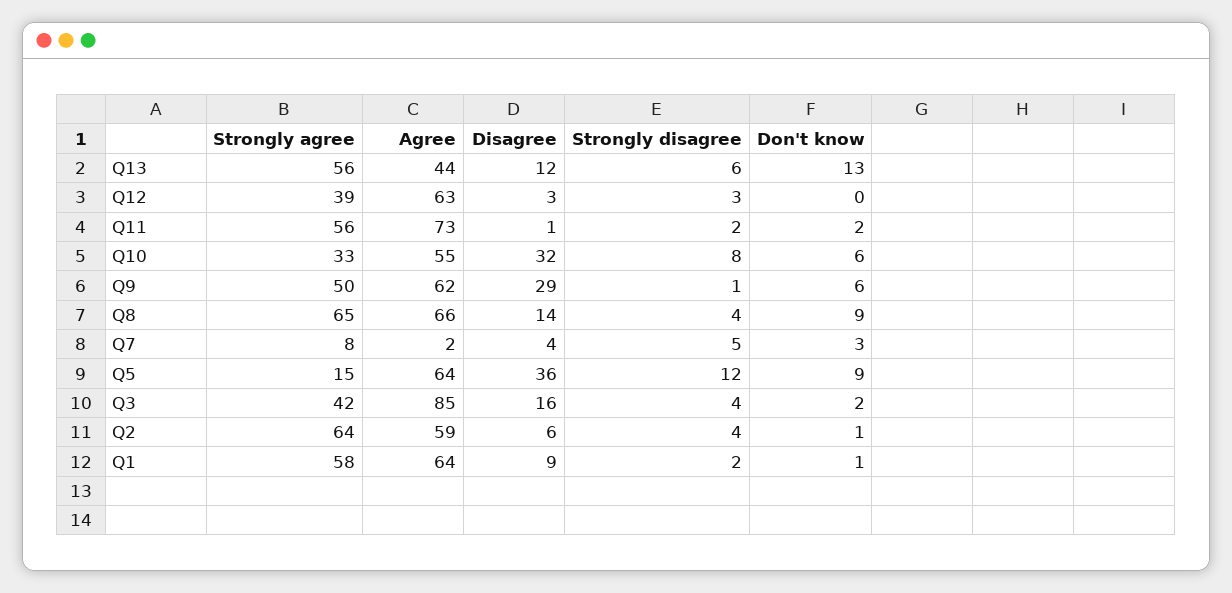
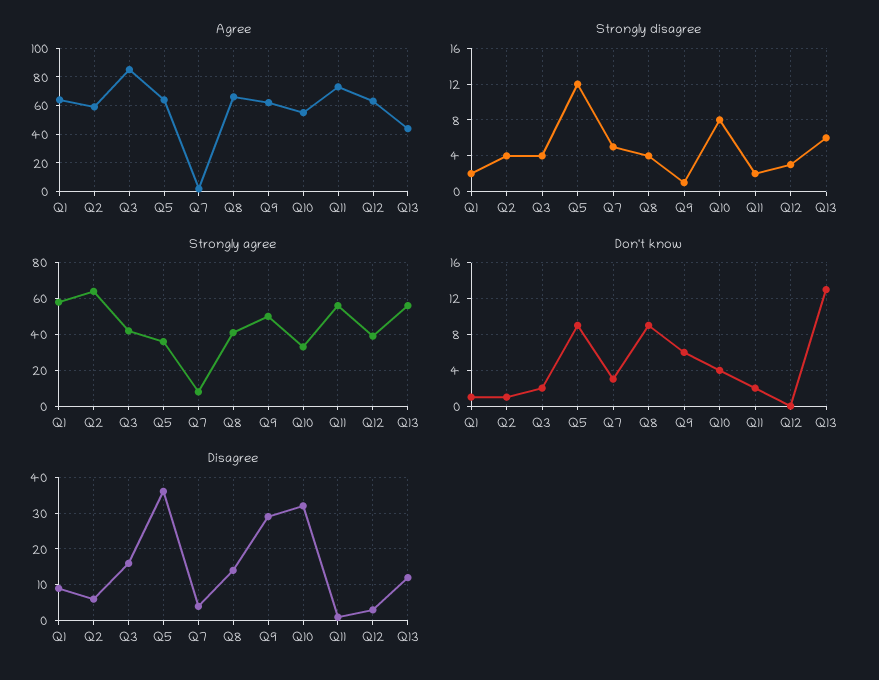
Don't know, Q10: 6 -> 4
Strongly agree, Q8: 65 -> 40
Strongly agree, Q5: 15 -> 35

